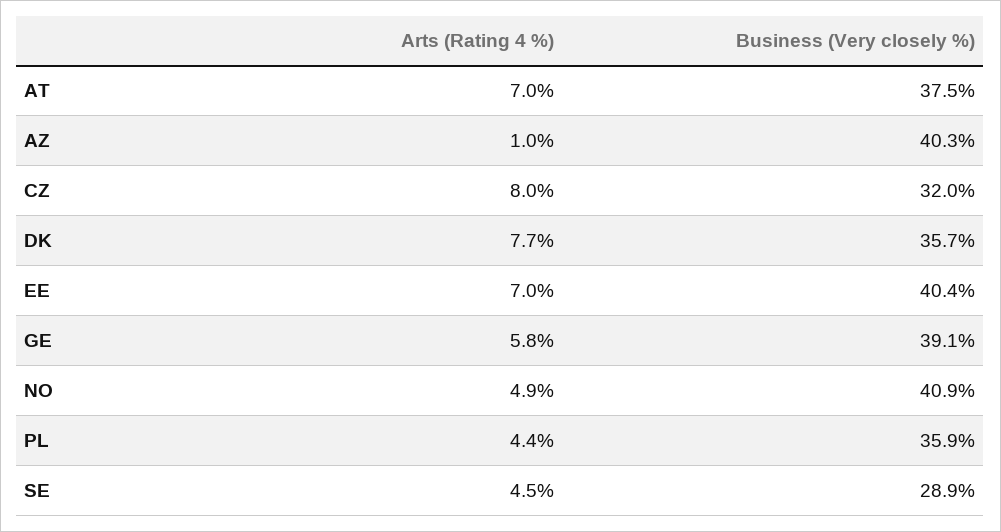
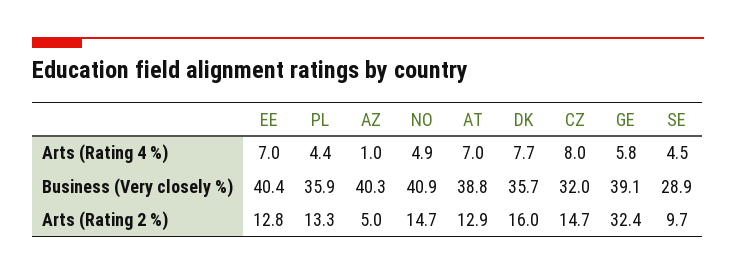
Business (Very closely %), AT: 37.5 -> 38.8
Arts (Rating 2 %), EE: none -> 12.8
Arts (Rating 2 %), PL: none -> 13.3
Arts (Rating 2 %), AZ: none -> 5
Arts (Rating 2 %), NO: none -> 14.7
Arts (Rating 2 %), AT: none -> 12.9
Arts (Rating 2 %), DK: none -> 16
Arts (Rating 2 %), CZ: none -> 14.7
Arts (Rating 2 %), GE: none -> 32.4
Arts (Rating 2 %), SE: none -> 9.7

